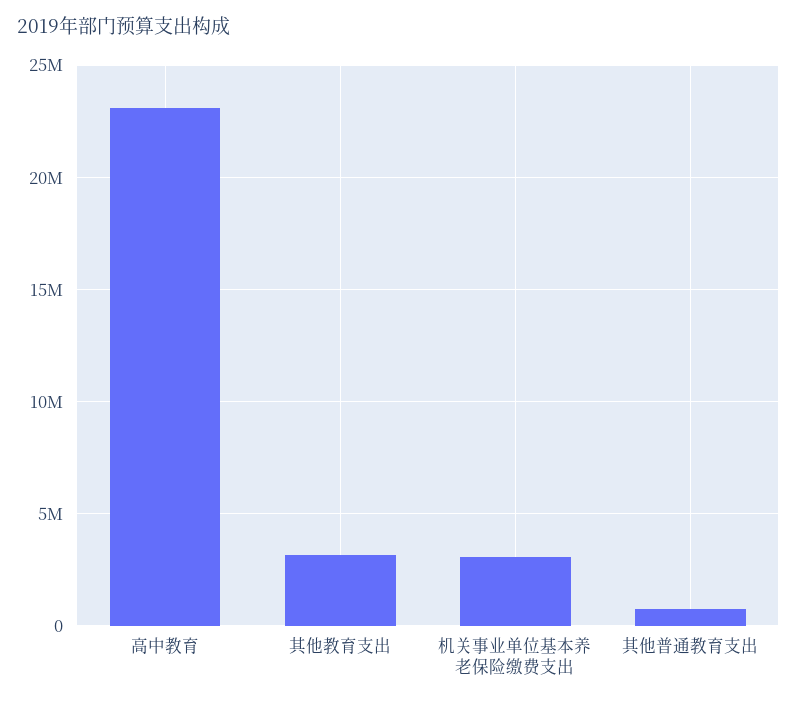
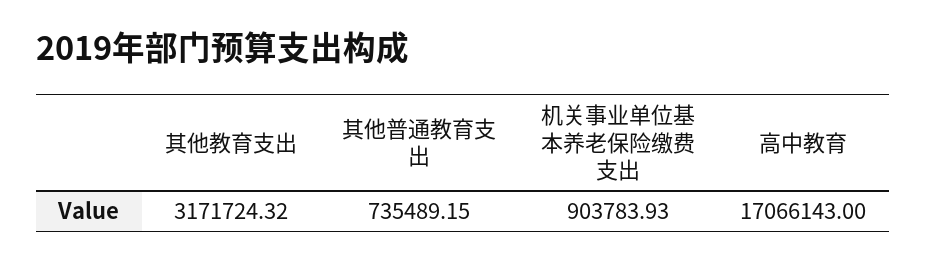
高中教育: 23000000 -> 17066143
机关事业单位基本养老保险缴费支出: 3000000 -> 903783.93

